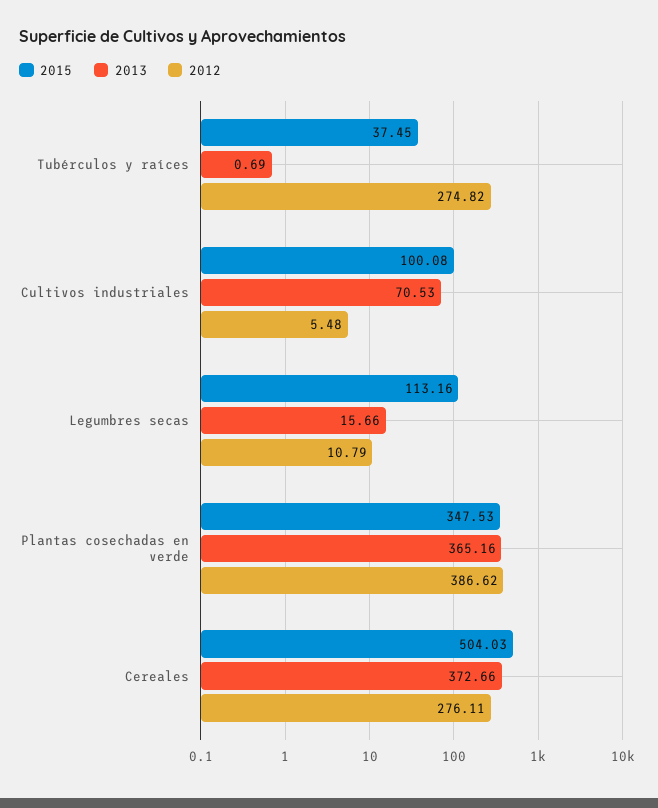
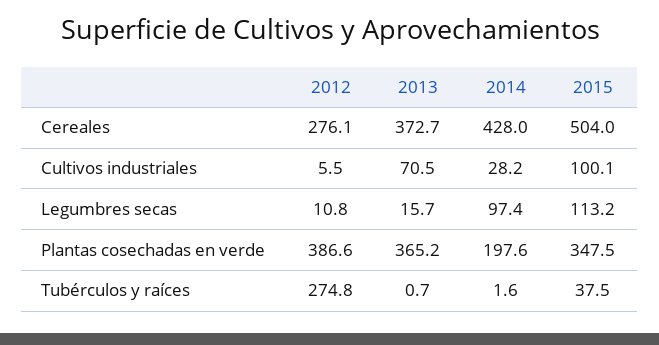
2014, Cereales: none -> 428
2014, Cultivos industriales: none -> 28.2
2014, Legumbres secas: none -> 97.4
2014, Plantas cosechadas en verde: none -> 197.6
2014, Tubérculos y raíces: none -> 1.6

